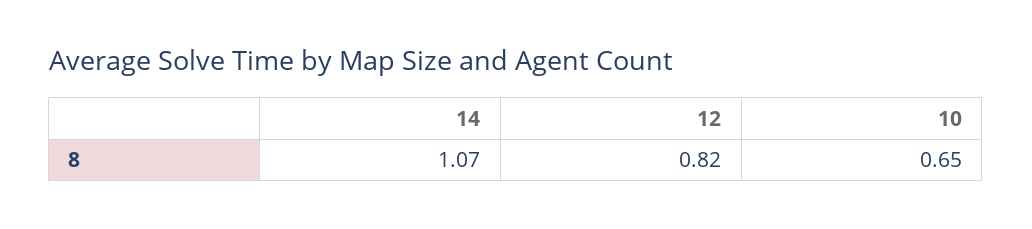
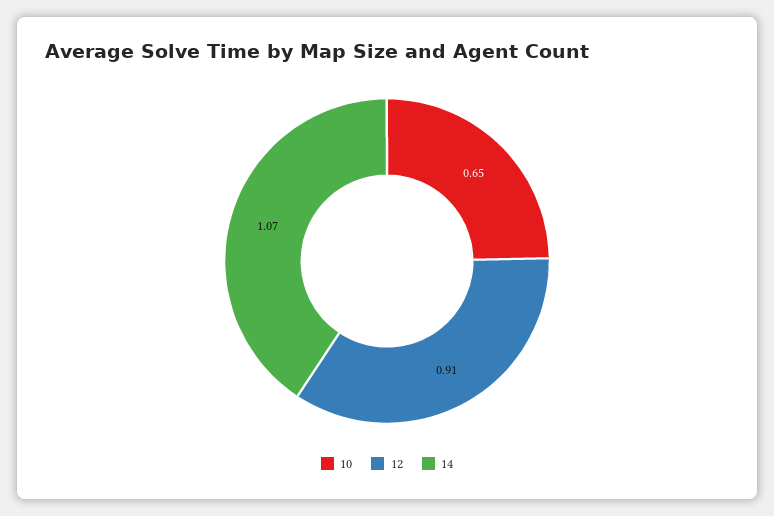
12: 0.82 -> 0.91

